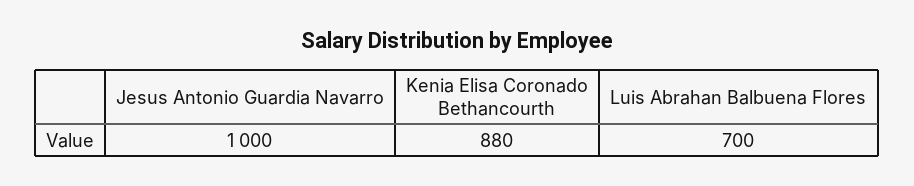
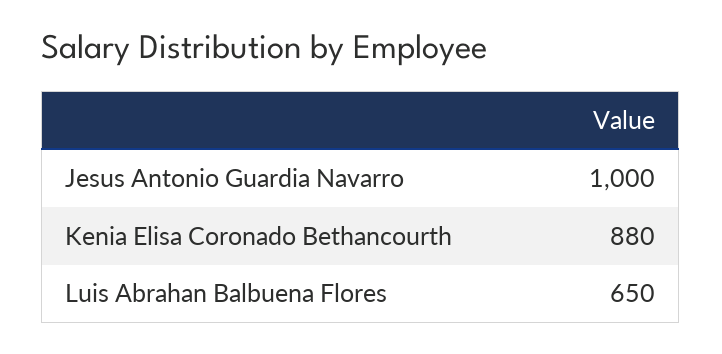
Luis Abrahan Balbuena Flores: 700 -> 650

